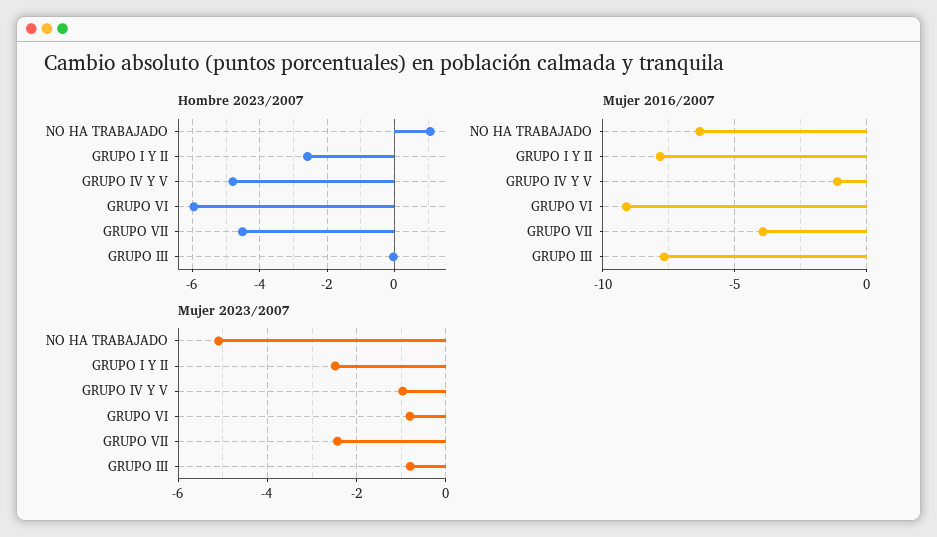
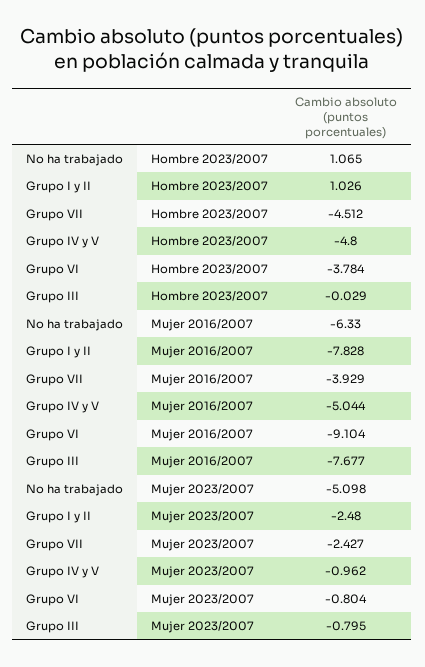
Hombre 2023/2007, GRUPO I Y II: -2.6 -> 1.026
Hombre 2023/2007, GRUPO VI: -6 -> -3.784
Mujer 2016/2007, GRUPO IV Y V: -1 -> -5.044

